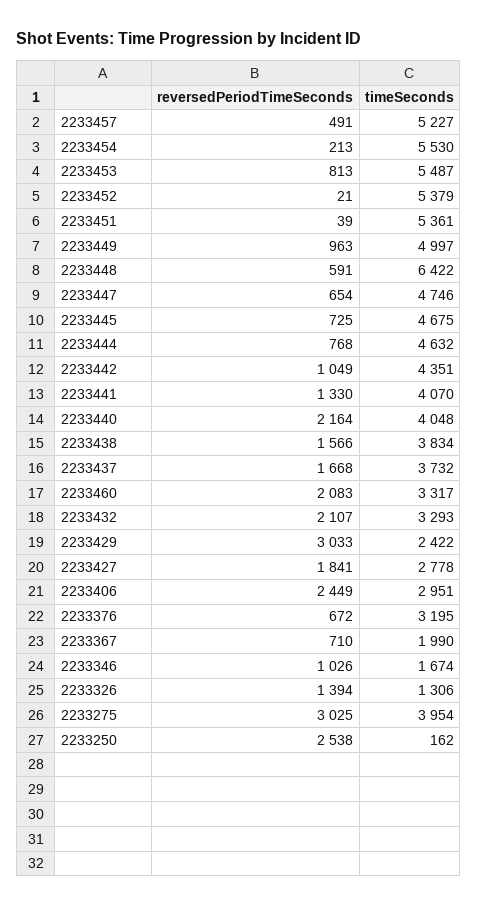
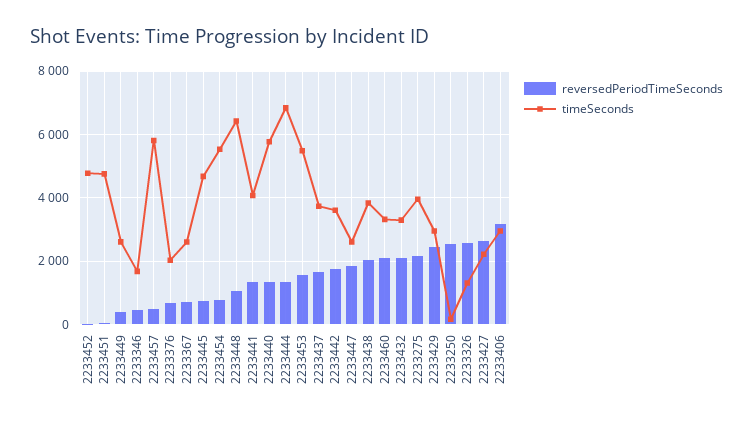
timeSeconds, 2233457: 5227 -> 5800
reversedPeriodTimeSeconds, 2233454: 213 -> 800
reversedPeriodTimeSeconds, 2233453: 813 -> 1600
timeSeconds, 2233452: 5379 -> 4800
timeSeconds, 2233451: 5361 -> 4800
reversedPeriodTimeSeconds, 2233449: 963 -> 400
timeSeconds, 2233449: 4997 -> 2600
reversedPeriodTimeSeconds, 2233448: 591 -> 1000
reversedPeriodTimeSeconds, 2233447: 654 -> 1800
timeSeconds, 2233447: 4746 -> 2600
reversedPeriodTimeSeconds, 2233444: 768 -> 1400
timeSeconds, 2233444: 4632 -> 6800
reversedPeriodTimeSeconds, 2233442: 1049 -> 1800
timeSeconds, 2233442: 4351 -> 3600
reversedPeriodTimeSeconds, 2233440: 2164 -> 1400
timeSeconds, 2233440: 4048 -> 5800
reversedPeriodTimeSeconds, 2233438: 1566 -> 2000
reversedPeriodTimeSeconds, 2233429: 3033 -> 2400
timeSeconds, 2233429: 2422 -> 3000
reversedPeriodTimeSeconds, 2233427: 1841 -> 2600
timeSeconds, 2233427: 2778 -> 2200
reversedPeriodTimeSeconds, 2233406: 2449 -> 3200
timeSeconds, 2233376: 3195 -> 2000
timeSeconds, 2233367: 1990 -> 2600
reversedPeriodTimeSeconds, 2233346: 1026 -> 400
reversedPeriodTimeSeconds, 2233326: 1394 -> 2600
reversedPeriodTimeSeconds, 2233275: 3025 -> 2200

